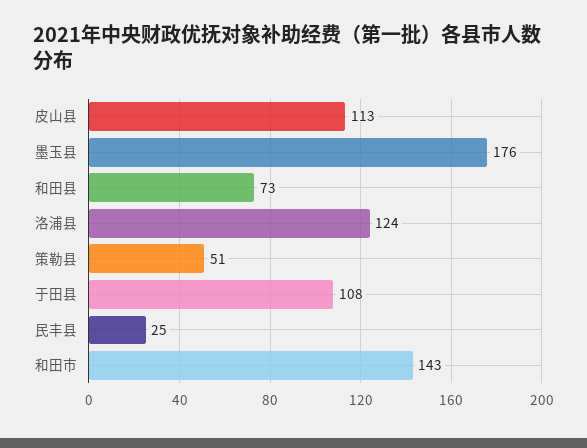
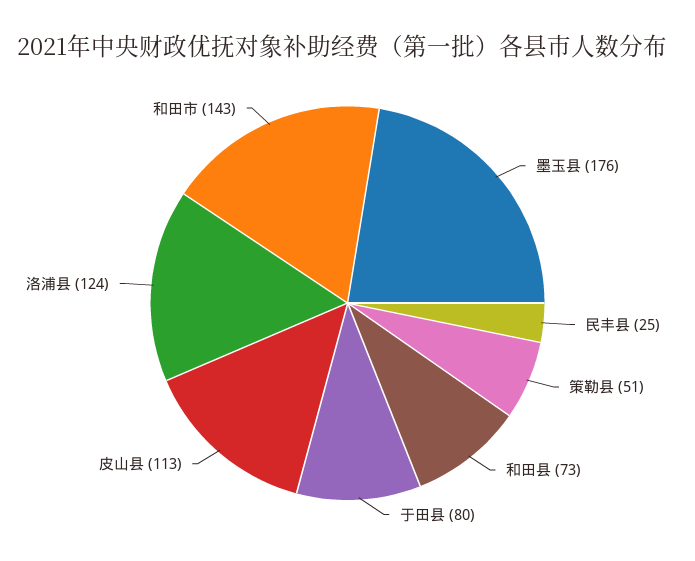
于田县: 108 -> 80

